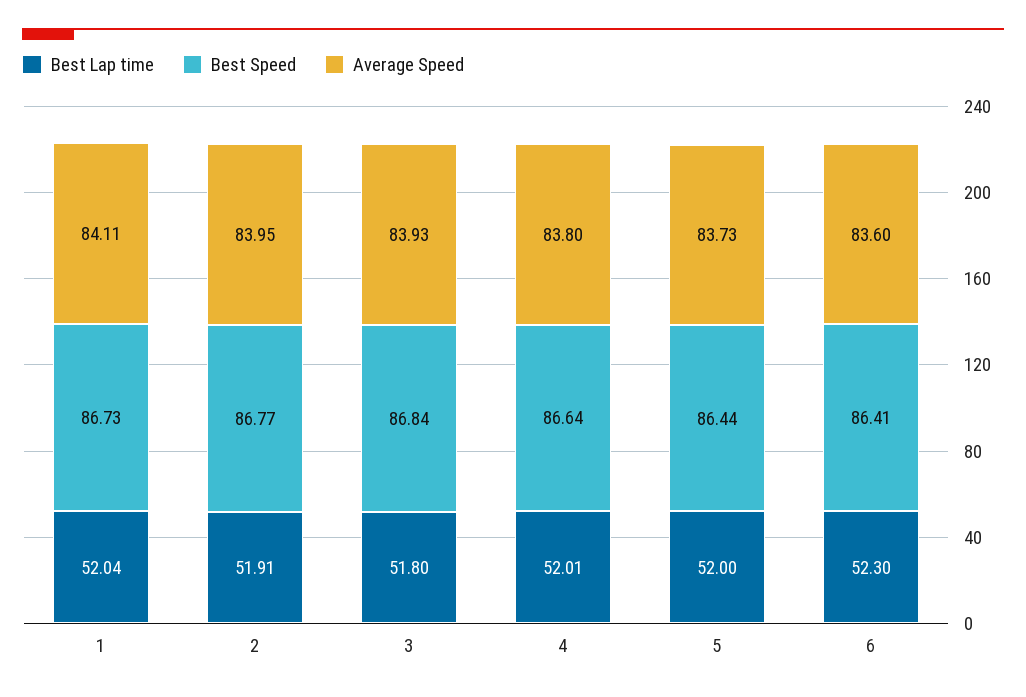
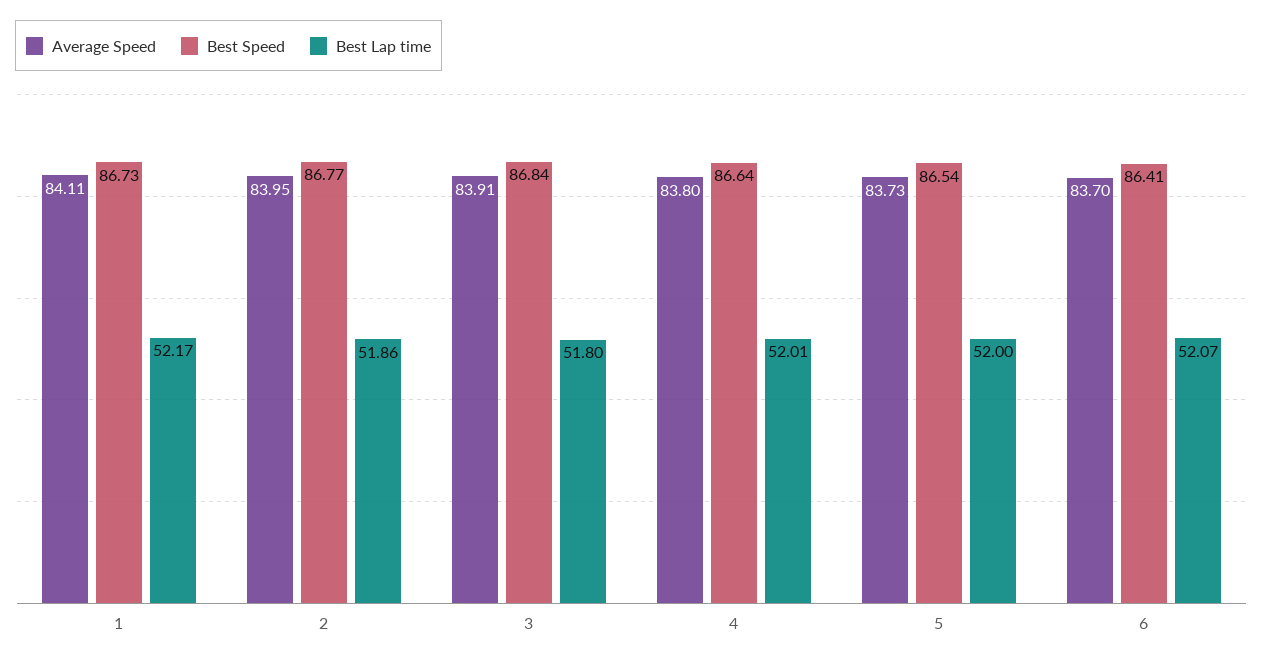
Best Lap time, 1: 52.04 -> 52.17
Best Lap time, 2: 51.91 -> 51.86
Average Speed, 3: 83.93 -> 83.91
Best Speed, 5: 86.44 -> 86.54
Best Lap time, 6: 52.3 -> 52.07
Average Speed, 6: 83.6 -> 83.7

